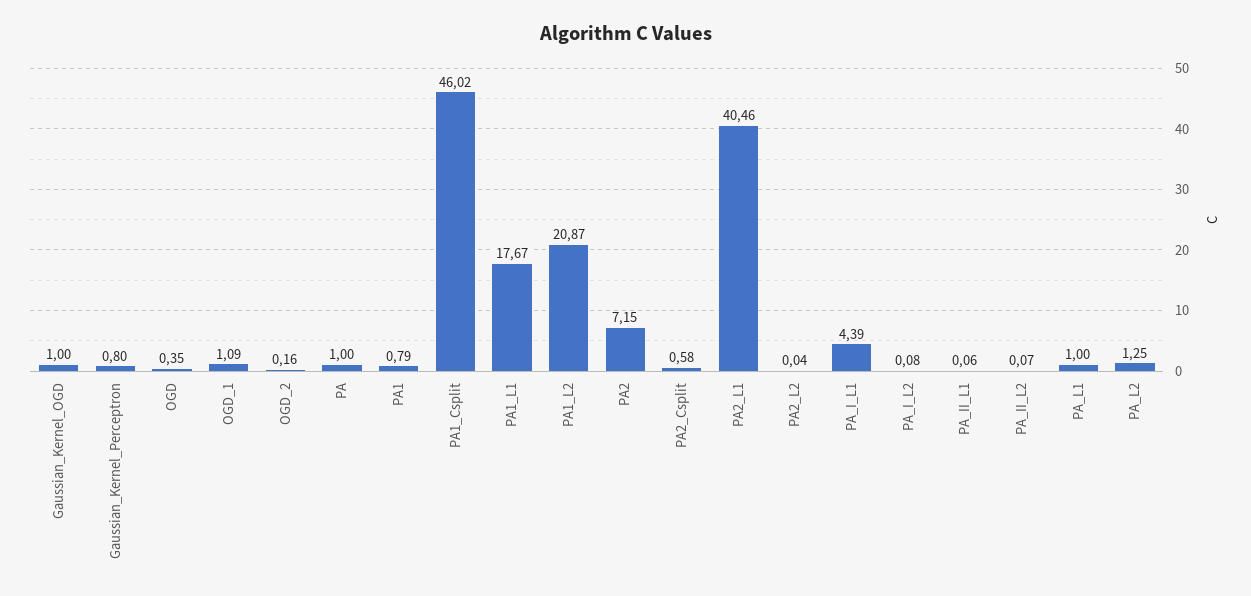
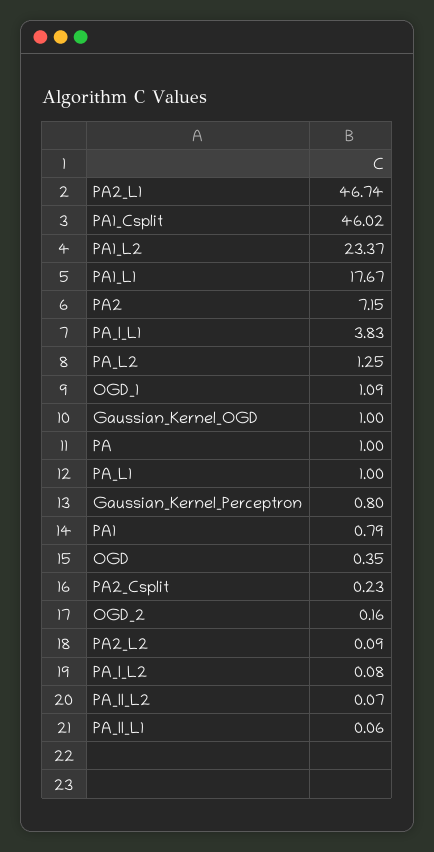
PA1_L2: 20.87 -> 23.37
PA2_Csplit: 0.58 -> 0.23
PA2_L1: 40.46 -> 46.74
PA2_L2: 0.04 -> 0.09
PA_I_L1: 4.39 -> 3.83

